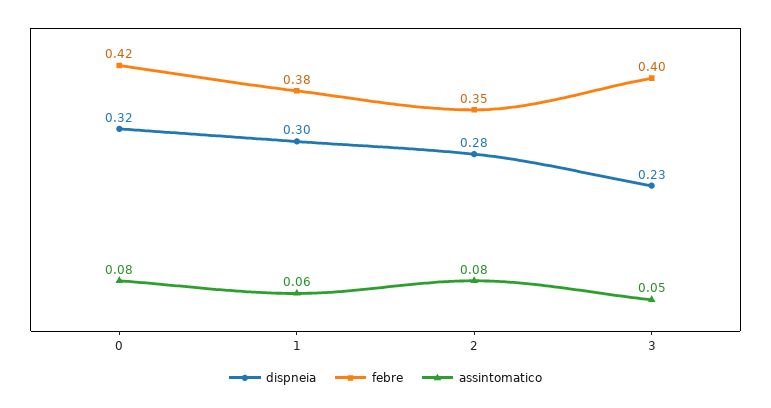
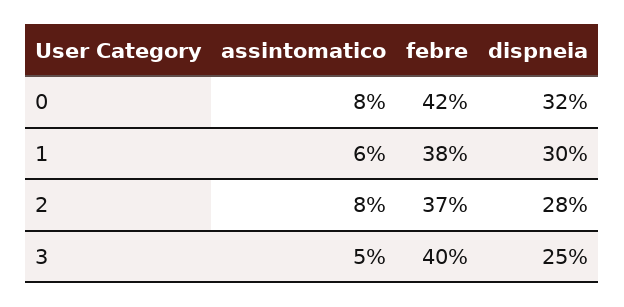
febre, 2: 0.35 -> 0.37
dispneia, 3: 0.23 -> 0.25

